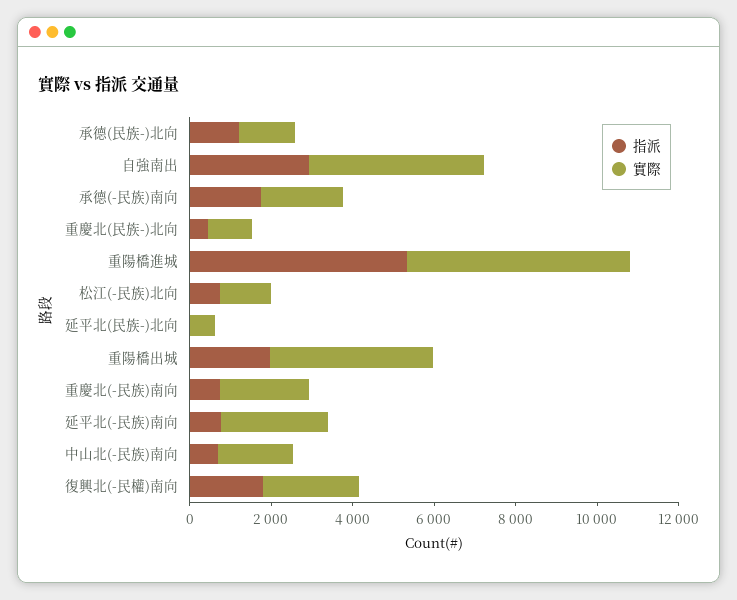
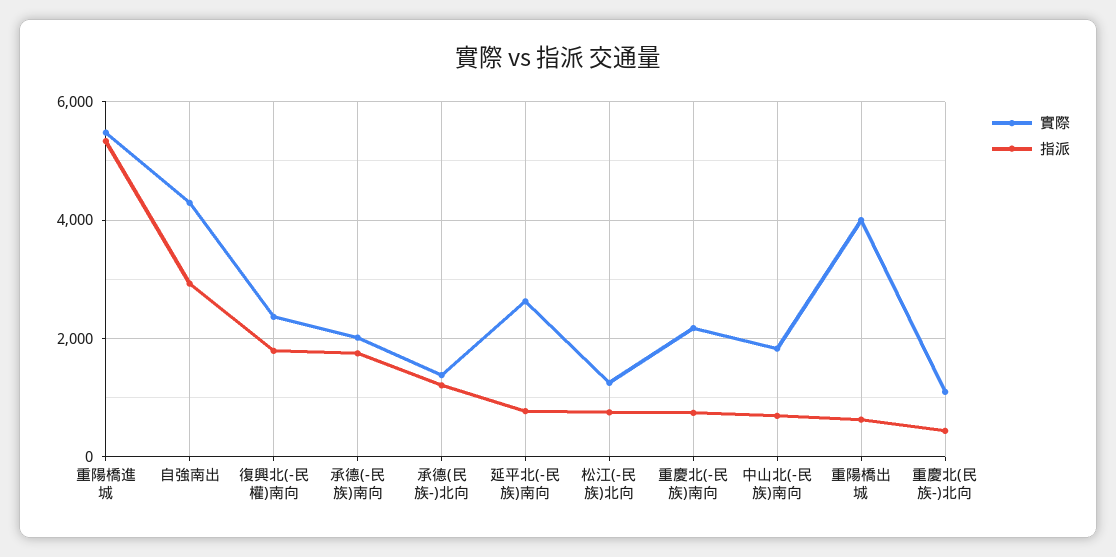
指派, 延平北(民族-)北向: 0 -> none
實際, 延平北(民族-)北向: 500 -> none
指派, 重陽橋出城: 2000 -> 600

